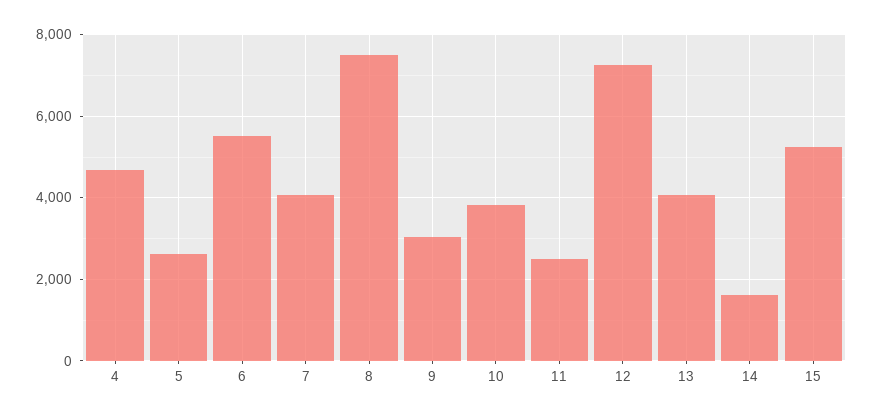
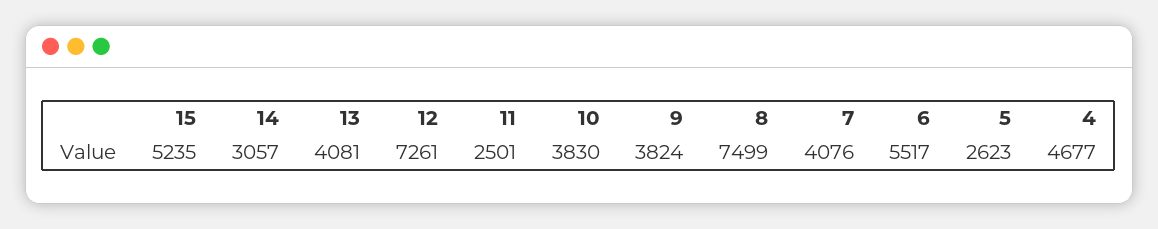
9: 3000 -> 3824
14: 1600 -> 3057

